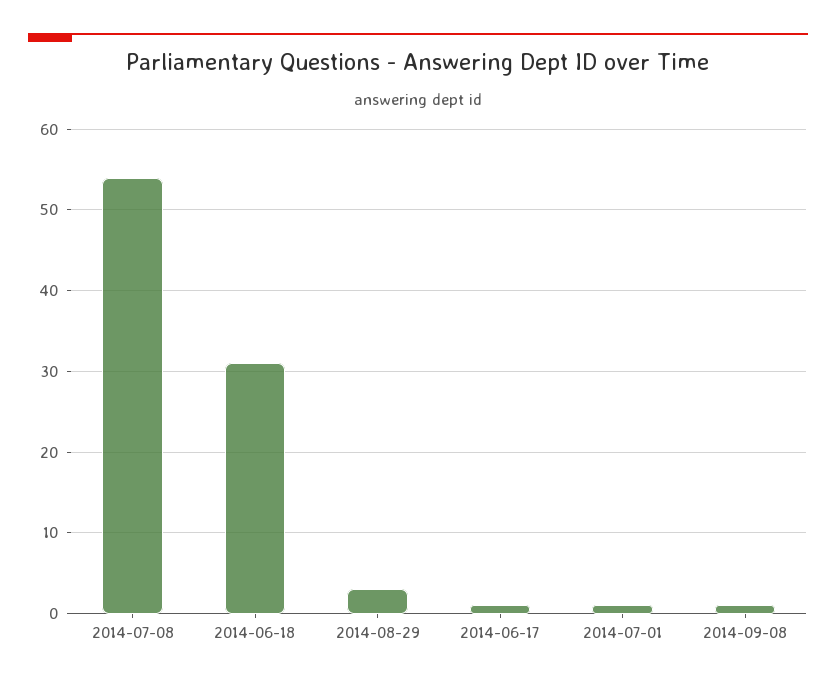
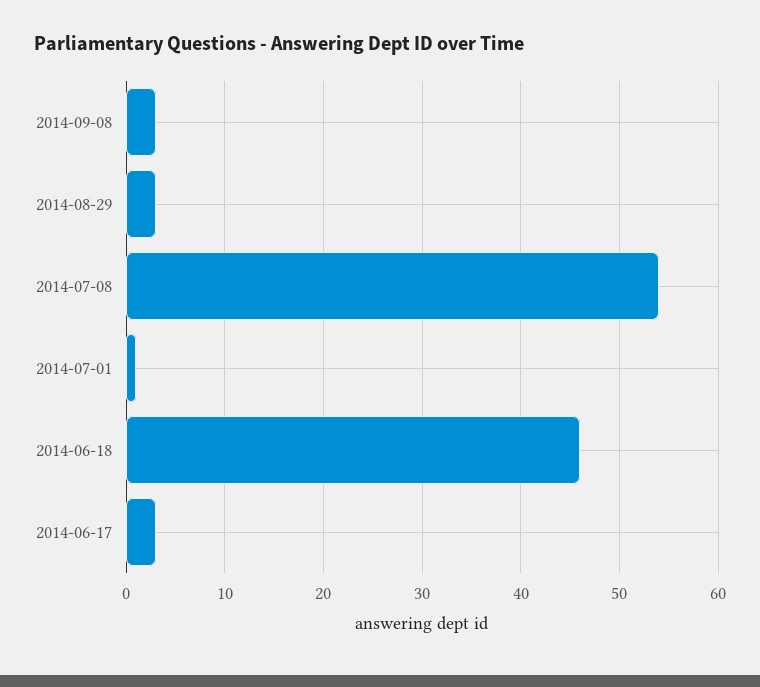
2014-06-18: 31 -> 46
2014-06-17: 1 -> 3
2014-09-08: 1 -> 3

